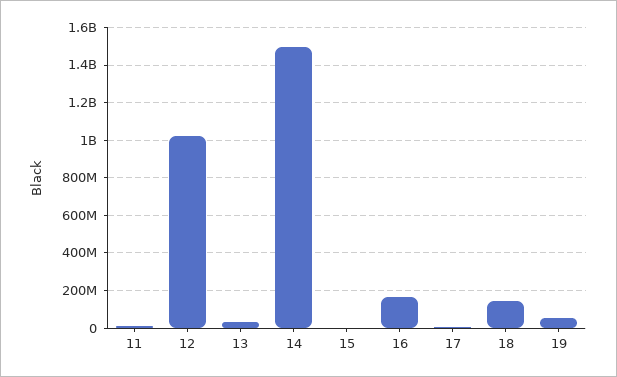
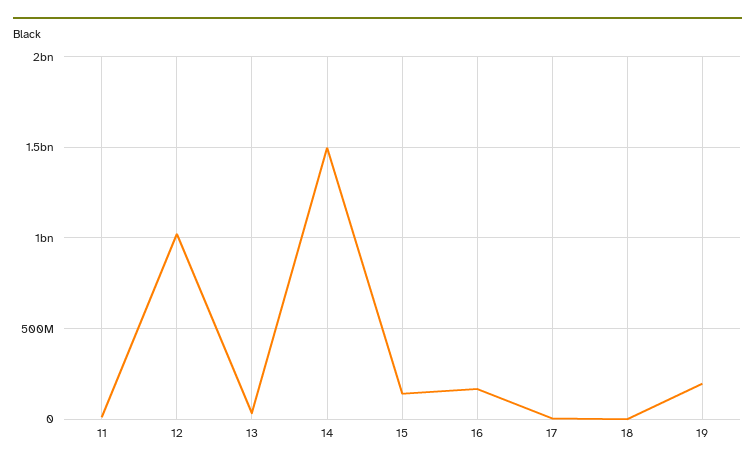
15: 0 -> 150000000
18: 150000000 -> 0
19: 50000000 -> 200000000

